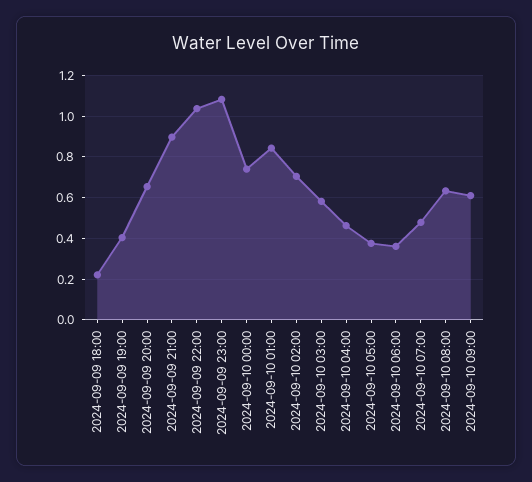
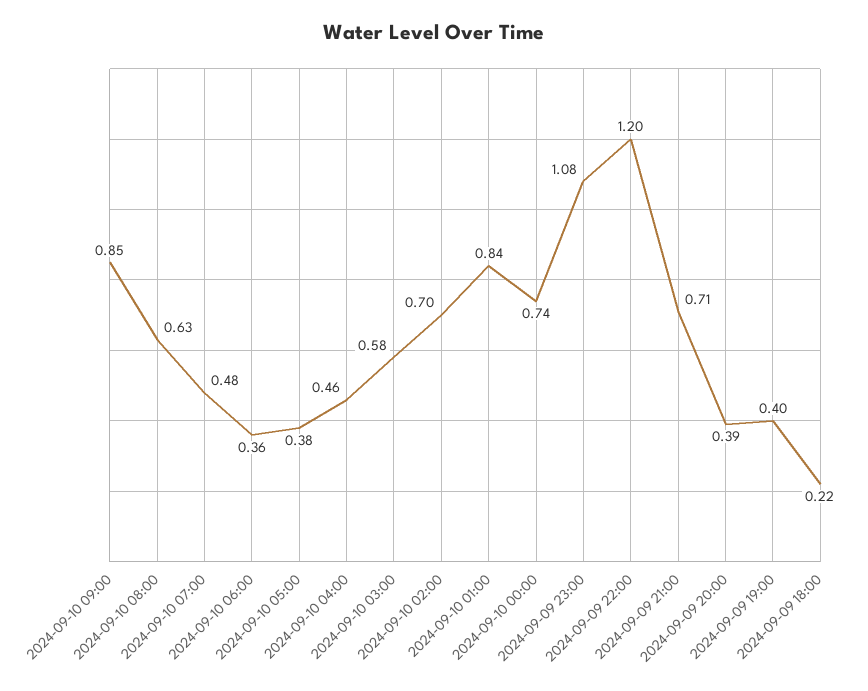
2024-09-09 20:00: 0.65 -> 0.39
2024-09-09 21:00: 0.9 -> 0.71
2024-09-09 22:00: 1.05 -> 1.2
2024-09-10 09:00: 0.6 -> 0.85

